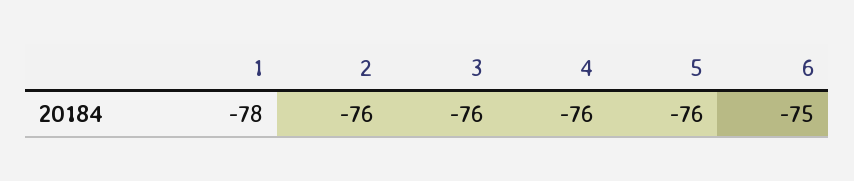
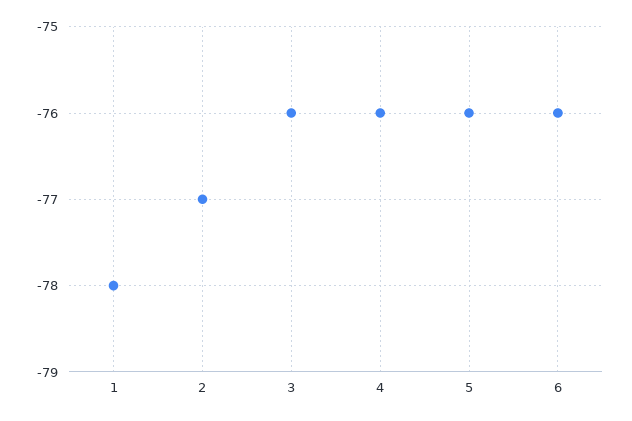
2: -76 -> -77
6: -75 -> -76

